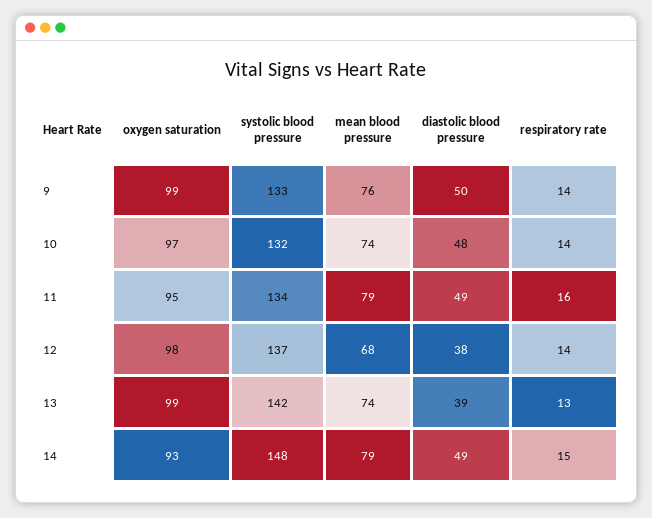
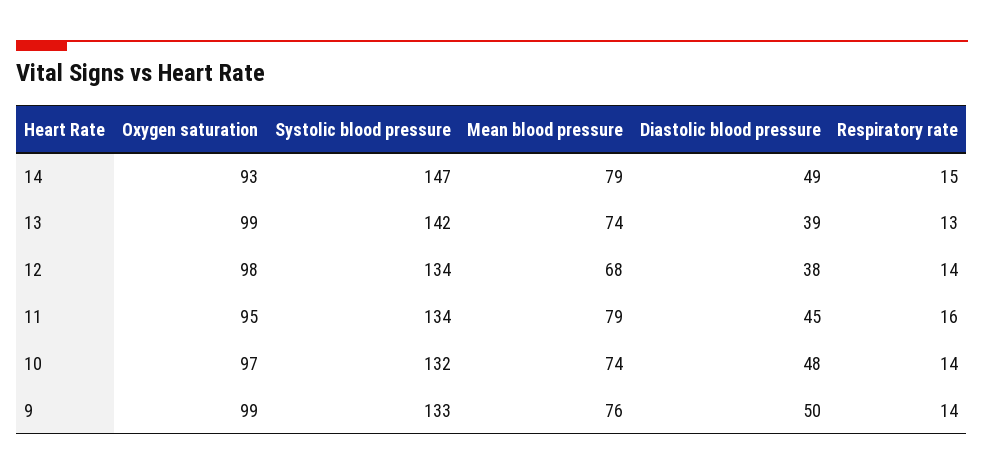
diastolic blood pressure, 11: 49 -> 45
systolic blood pressure, 12: 137 -> 134
systolic blood pressure, 14: 148 -> 147

